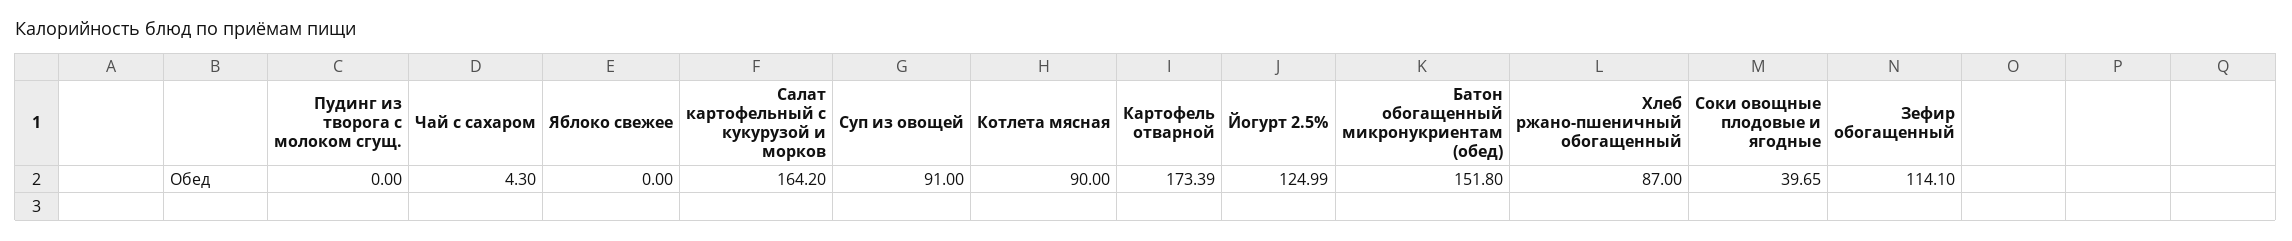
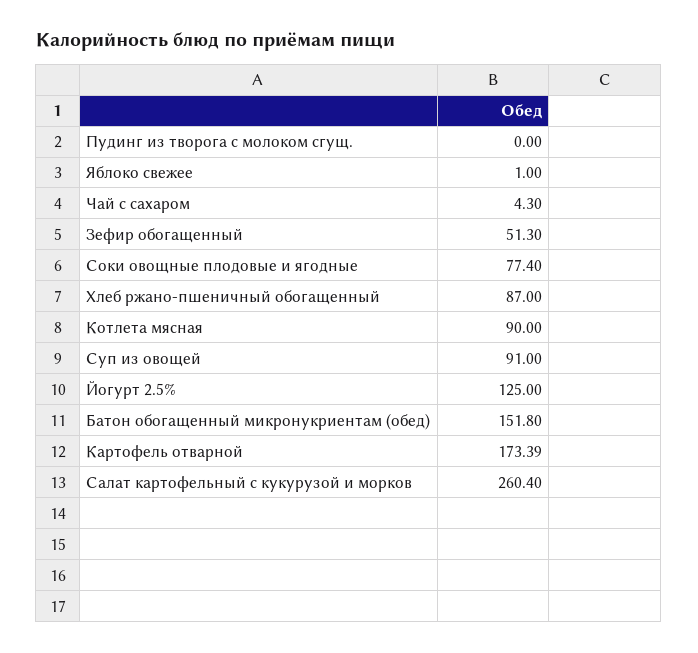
Яблоко свежее: 0 -> 1
Салат картофельный с кукурузой и морков: 164.2 -> 260.4
Йогурт 2.5%: 124.99 -> 125
Соки овощные плодовые и ягодные: 39.65 -> 77.4
Зефир обогащенный: 114.1 -> 51.3

